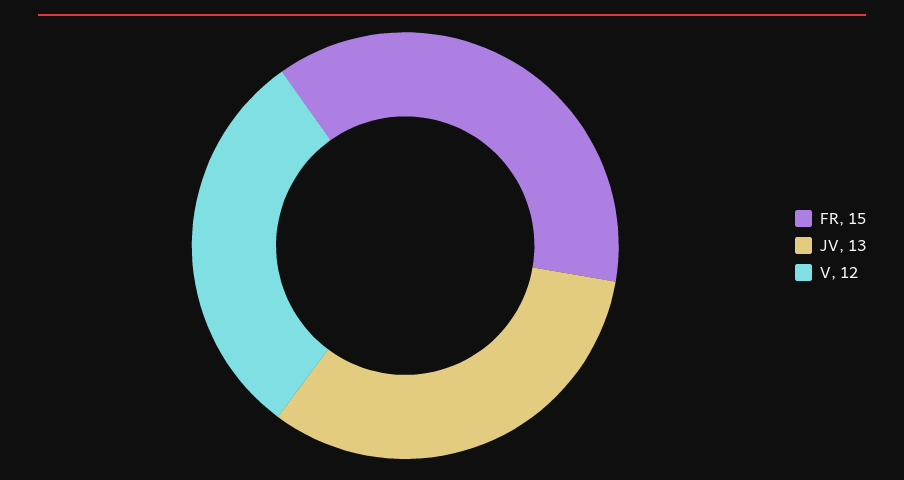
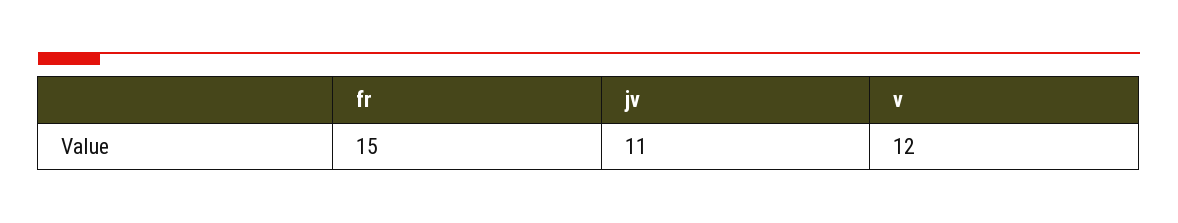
JV: 13 -> 11

